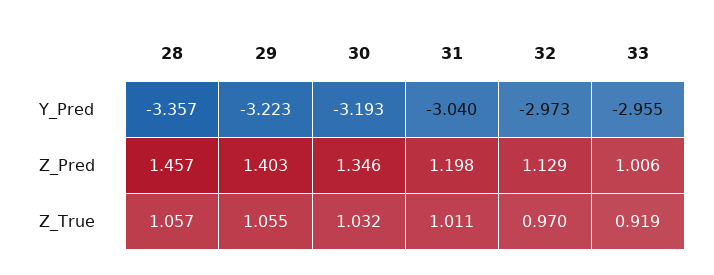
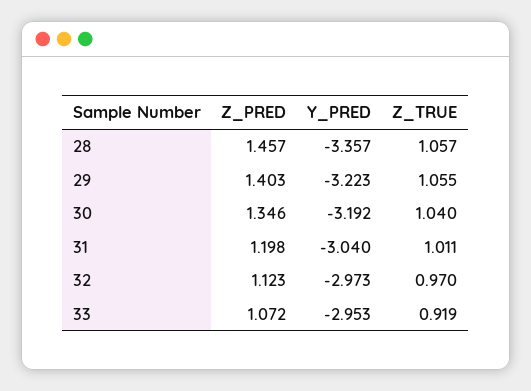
30, Y_Pred: -3.193 -> -3.192
33, Y_Pred: -2.955 -> -2.953
32, Z_Pred: 1.129 -> 1.123
33, Z_Pred: 1.006 -> 1.072
30, Z_True: 1.032 -> 1.04

